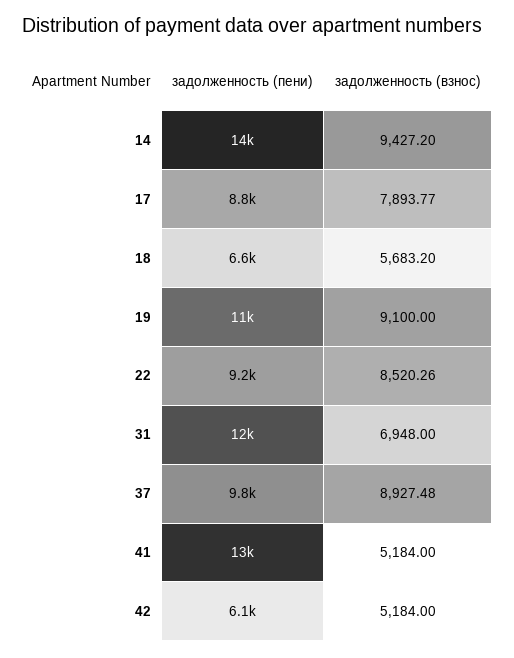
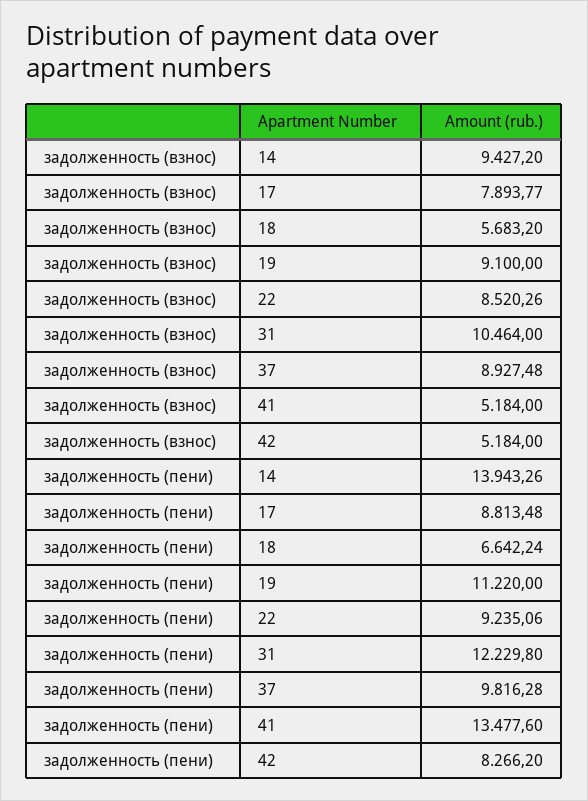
задолженность (взнос), 31: 6948 -> 10464
задолженность (пени), 42: 6100 -> 8266.2

